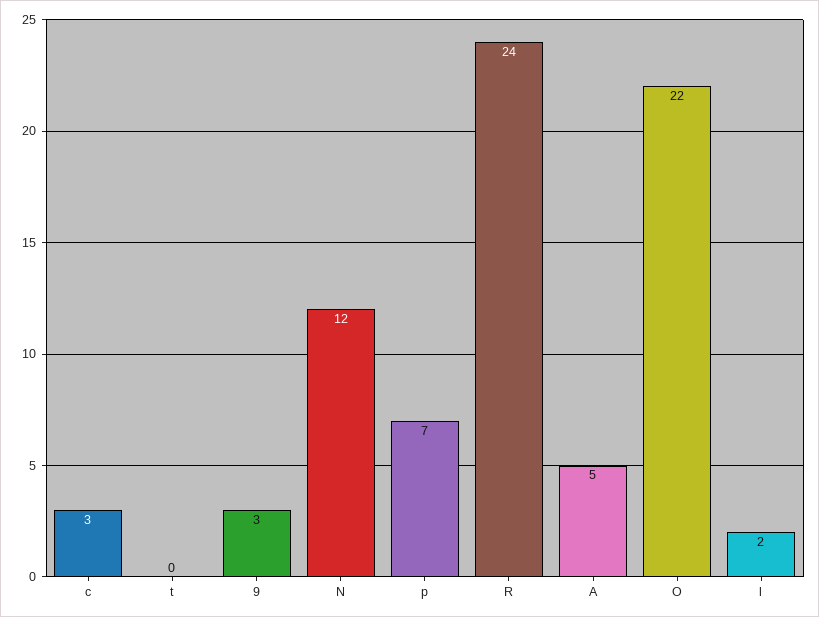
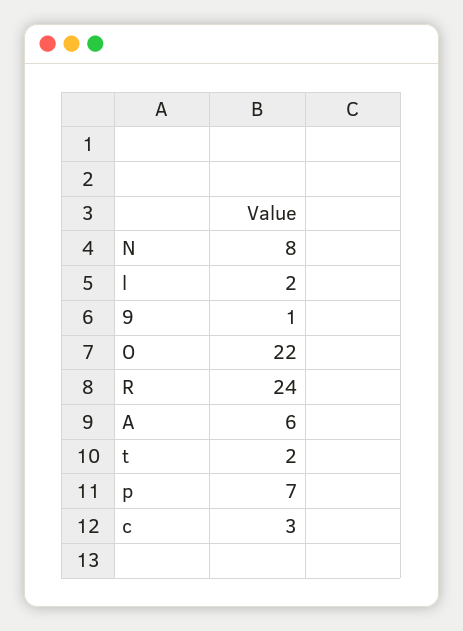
t: 0 -> 2
9: 3 -> 1
N: 12 -> 8
A: 5 -> 6

